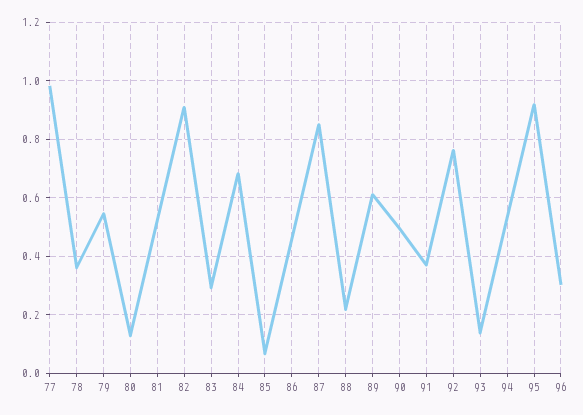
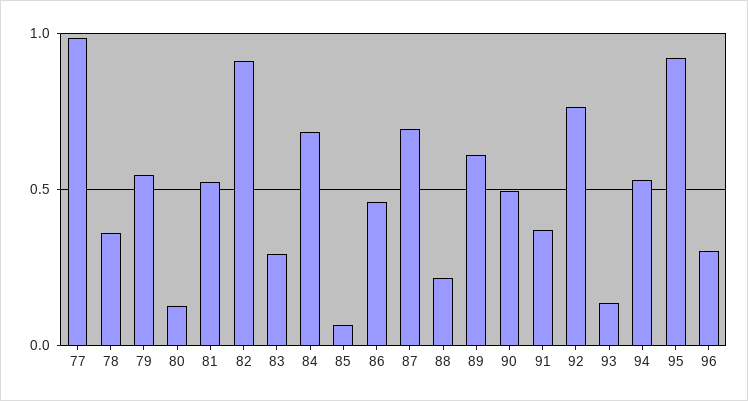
87: 0.85 -> 0.7

